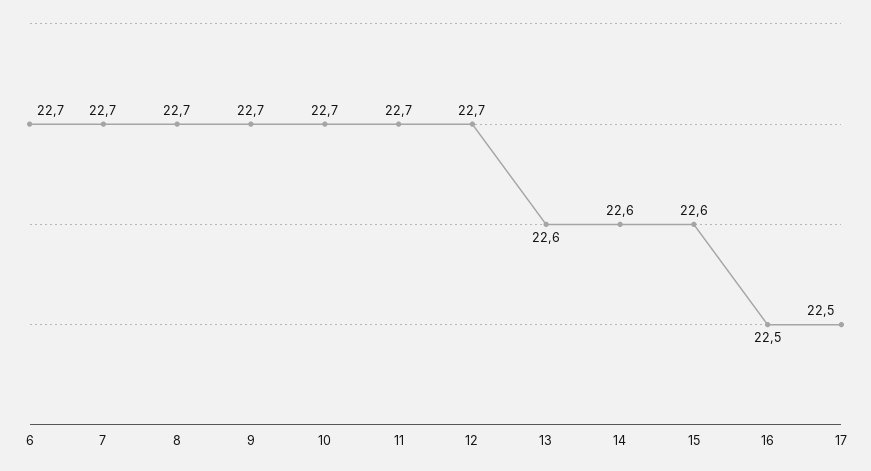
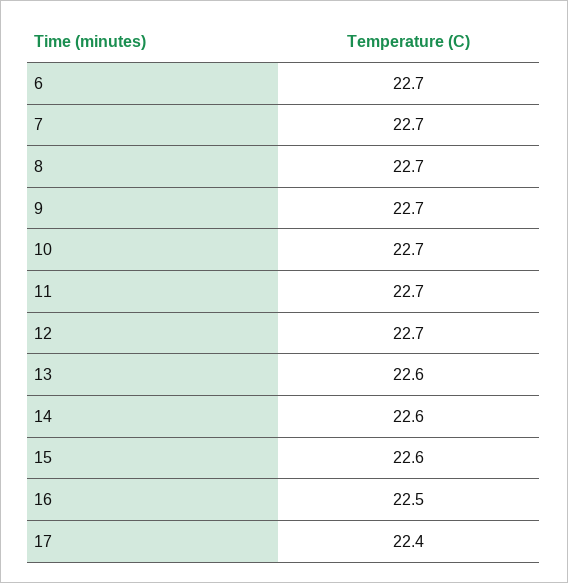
17: 22.5 -> 22.4

